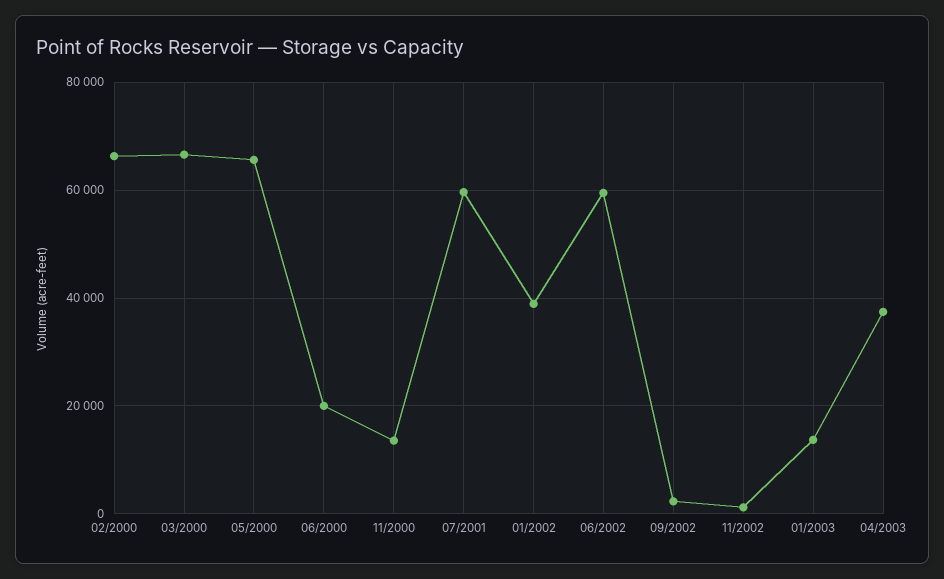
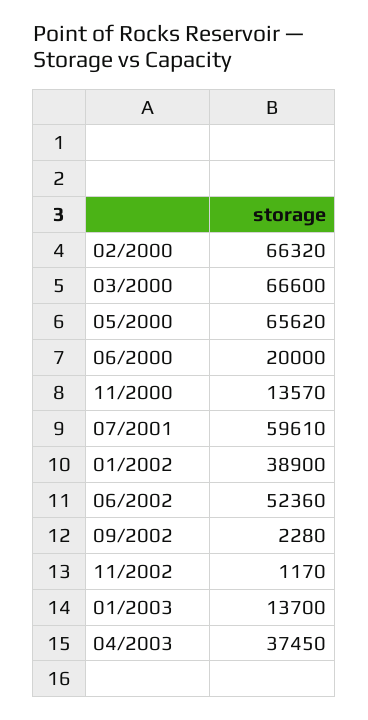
06/2002: 60000 -> 52360

